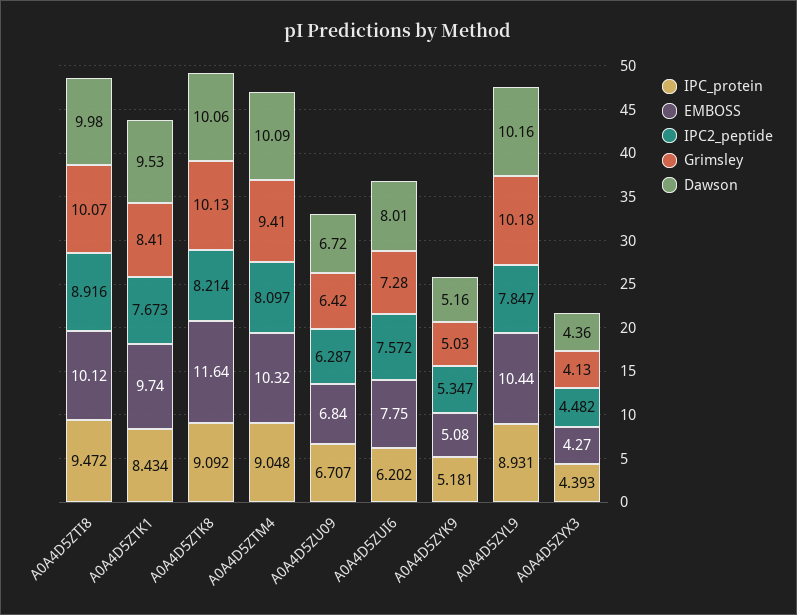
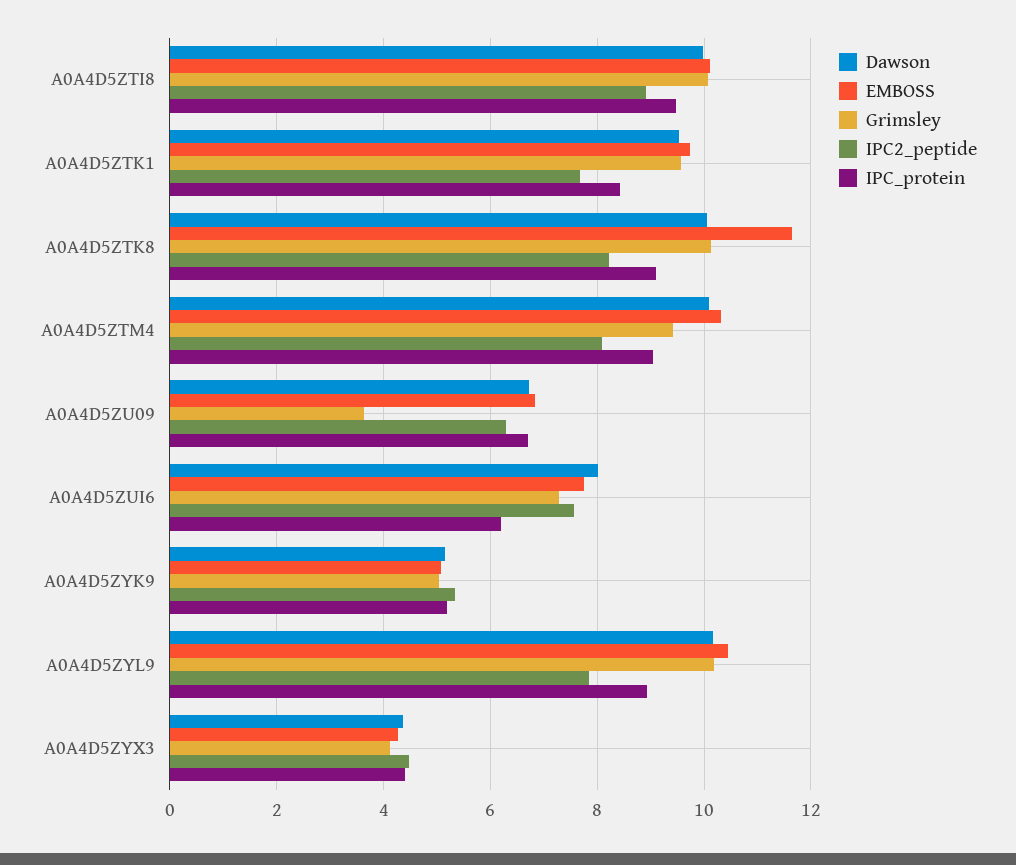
Grimsley, A0A4D5ZTK1: 8.41 -> 9.6
Grimsley, A0A4D5ZU09: 6.42 -> 3.6

